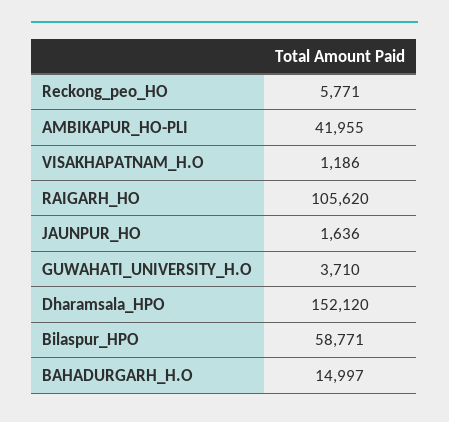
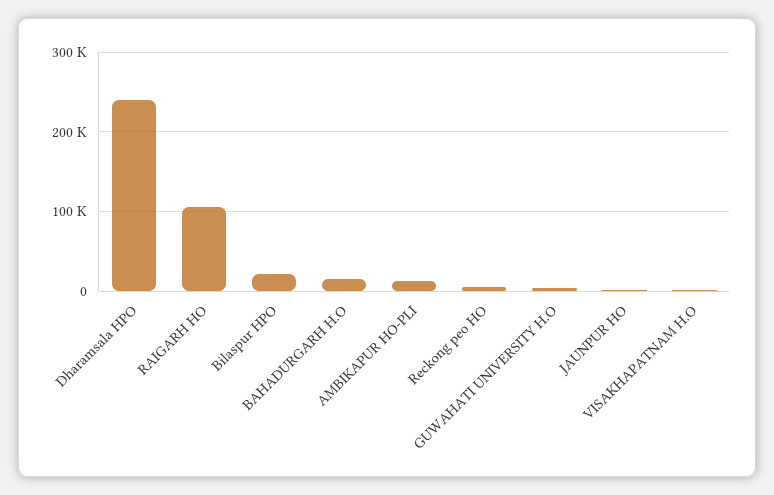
AMBIKAPUR_HO-PLI: 41955 -> 10000
Dharamsala_HPO: 152120 -> 240000
Bilaspur_HPO: 58771 -> 20000

